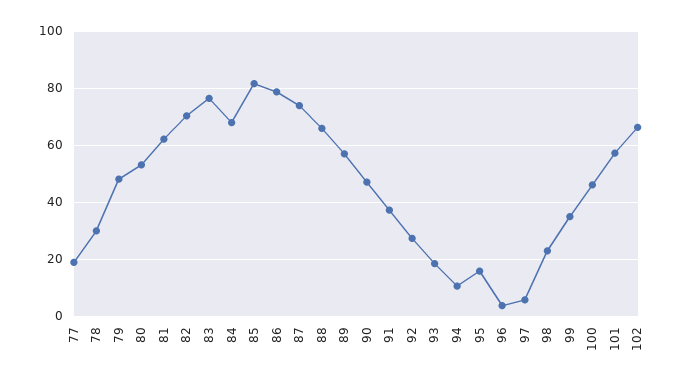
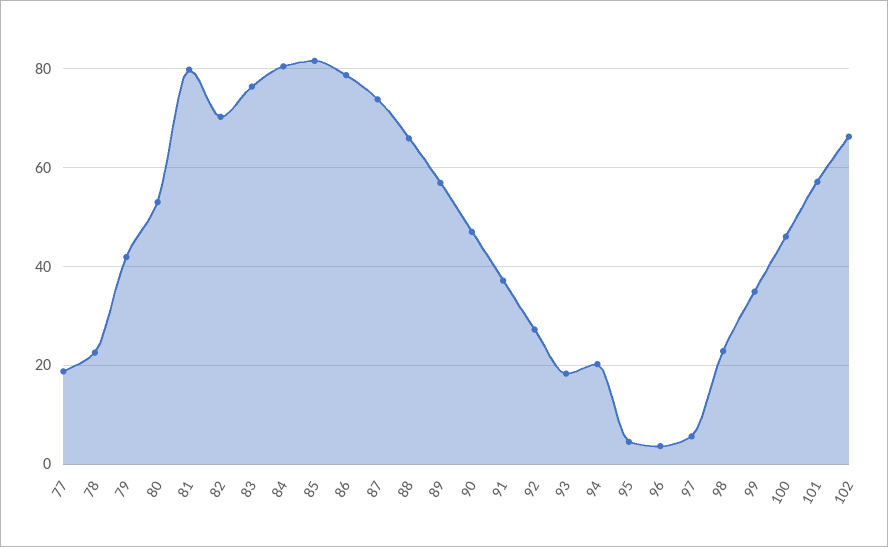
78: 30 -> 22
79: 47.5 -> 42
81: 62.5 -> 80
84: 67.5 -> 80
94: 10 -> 20
95: 15 -> 4

